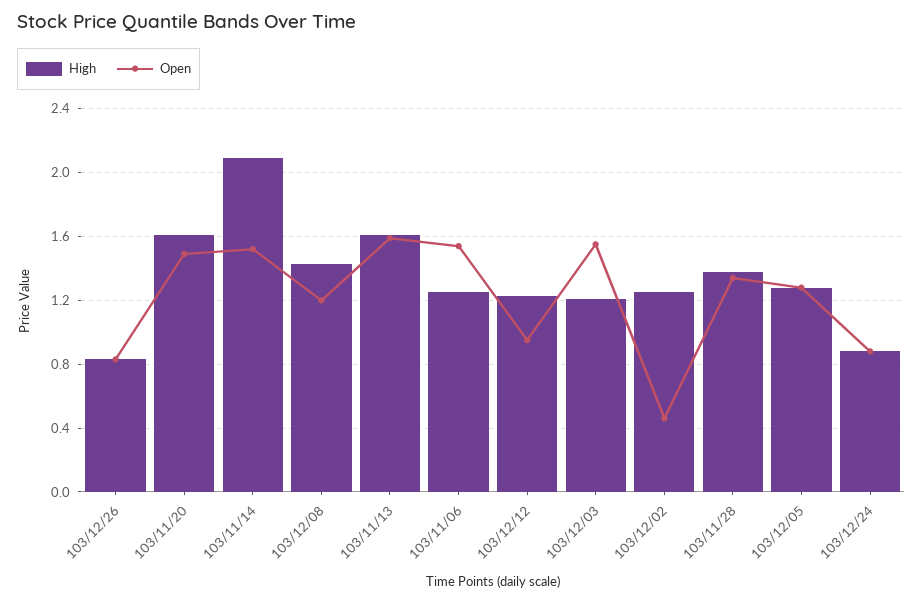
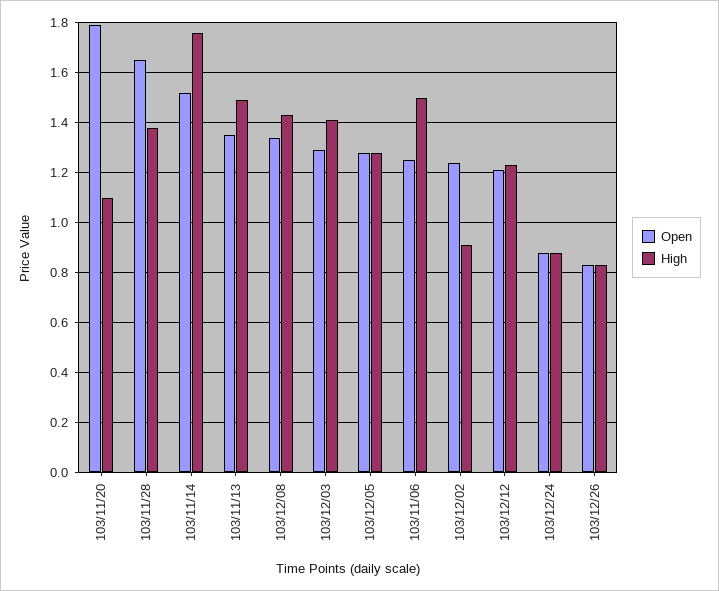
High, 103/11/20: 1.6 -> 1.1
Open, 103/11/20: 1.5 -> 1.8
High, 103/11/14: 2.1 -> 1.75
Open, 103/12/08: 1.2 -> 1.35
High, 103/11/13: 1.6 -> 1.5
Open, 103/11/13: 1.6 -> 1.35
High, 103/11/06: 1.25 -> 1.5
Open, 103/11/06: 1.55 -> 1.25
Open, 103/12/12: 0.95 -> 1.2
High, 103/12/03: 1.2 -> 1.4
Open, 103/12/03: 1.55 -> 1.3
High, 103/12/02: 1.25 -> 0.9
Open, 103/12/02: 0.45 -> 1.25
Open, 103/11/28: 1.35 -> 1.65

